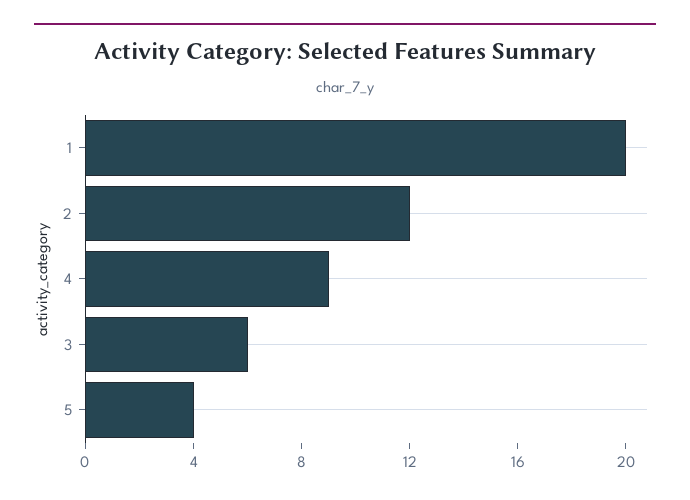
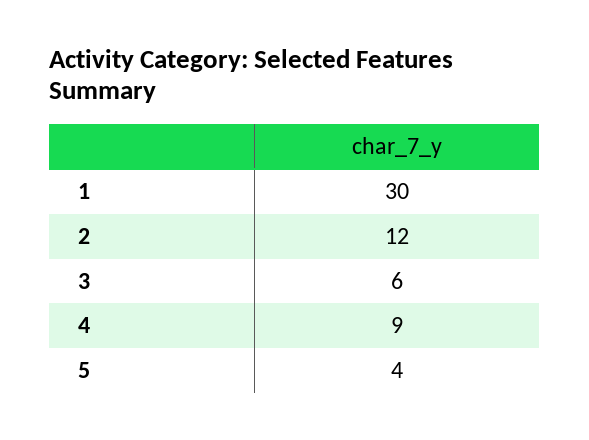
1: 20 -> 30

